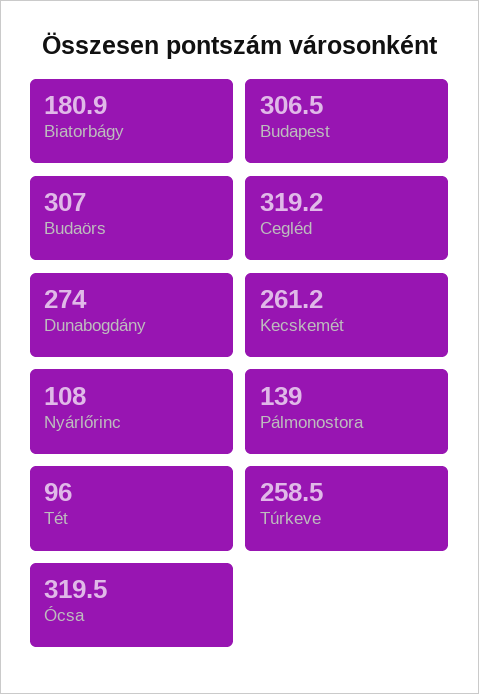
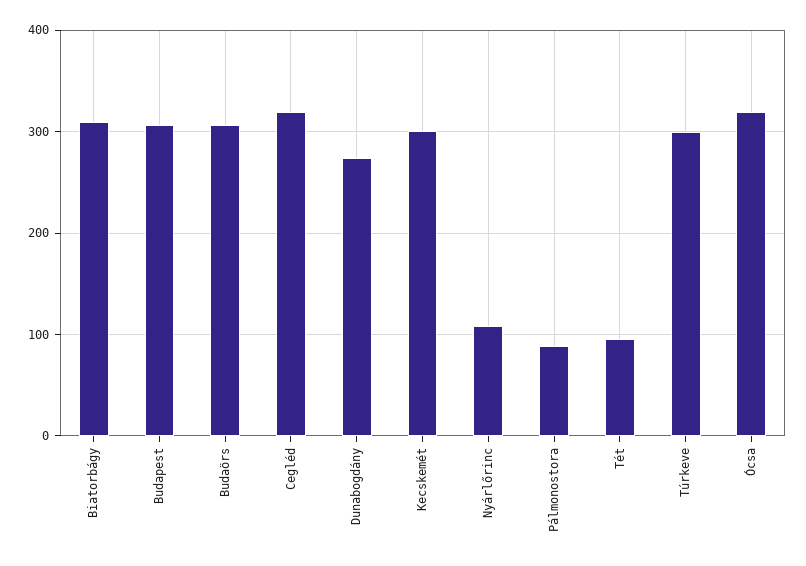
Biatorbágy: 180.9 -> 310
Kecskemét: 261.2 -> 300
Pálmonostora: 139 -> 90
Túrkeve: 258.5 -> 300

